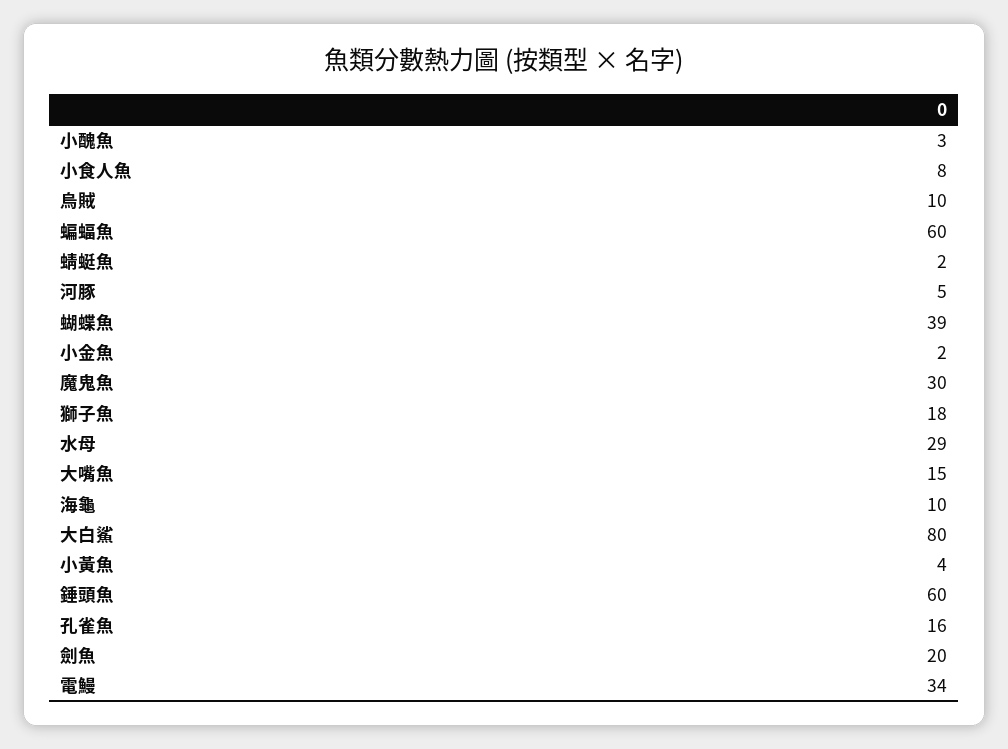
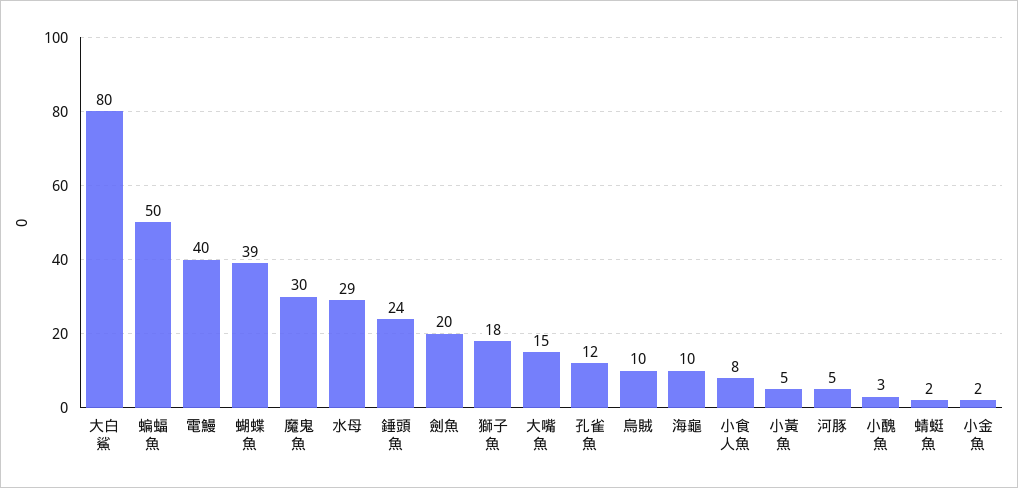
蝙蝠魚: 60 -> 50
小黃魚: 4 -> 5
錘頭魚: 60 -> 24
孔雀魚: 16 -> 12
電鰻: 34 -> 40

